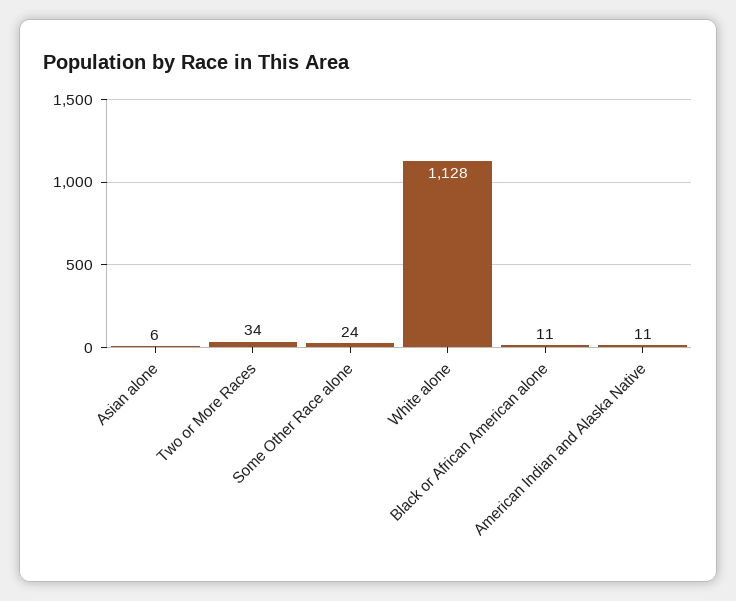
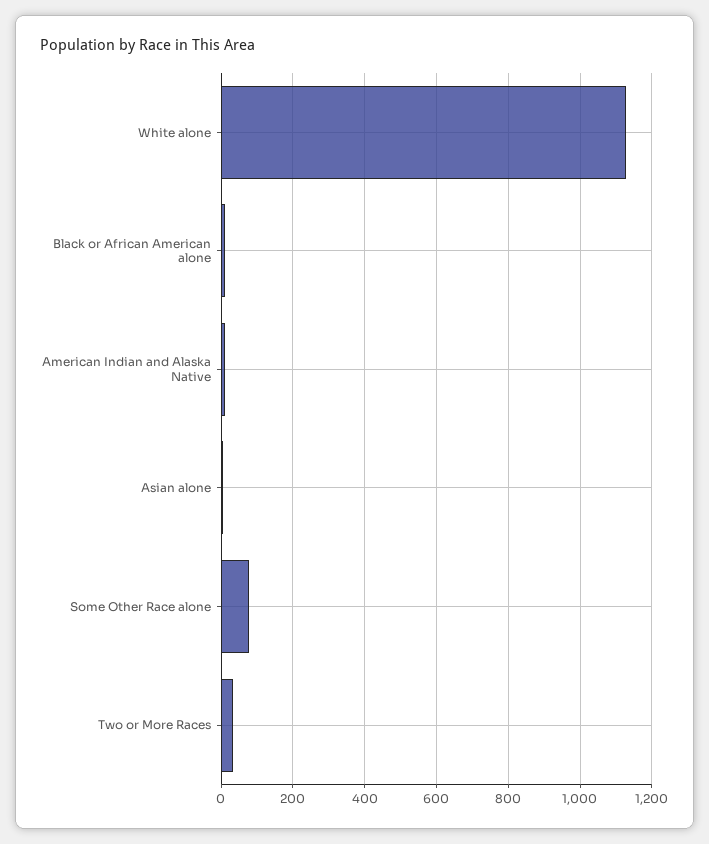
Some Other Race alone: 24 -> 80

